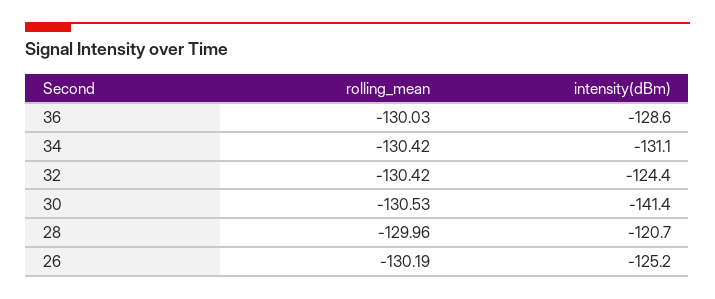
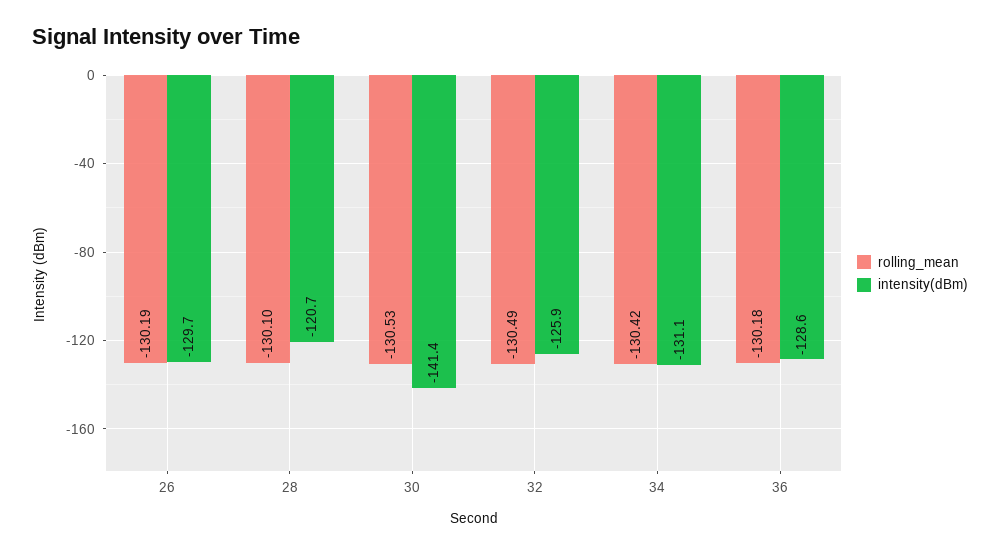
rolling_mean, 36: -130.03 -> -130.18
rolling_mean, 32: -130.42 -> -130.49
intensity(dBm), 32: -124.4 -> -125.9
rolling_mean, 28: -129.96 -> -130.1
intensity(dBm), 26: -125.2 -> -129.7

